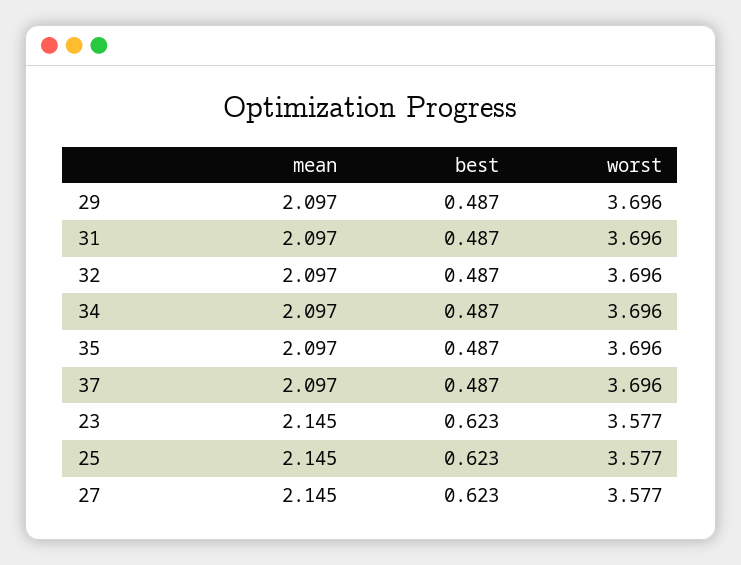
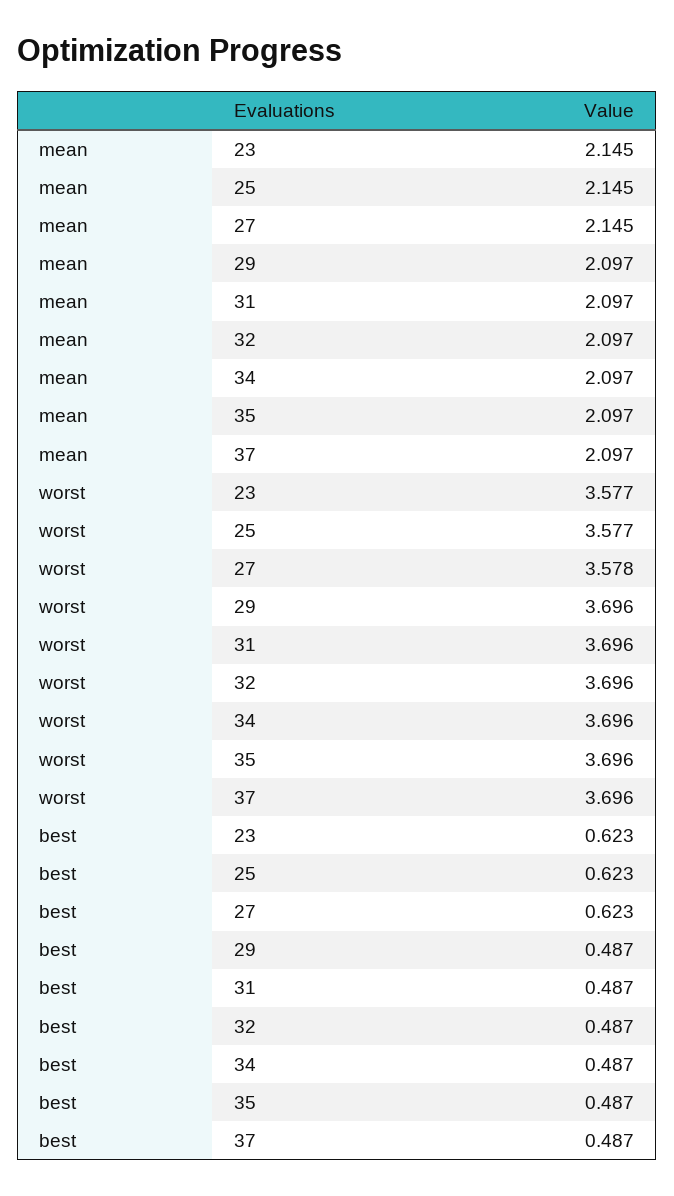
worst, 27: 3.577 -> 3.578

